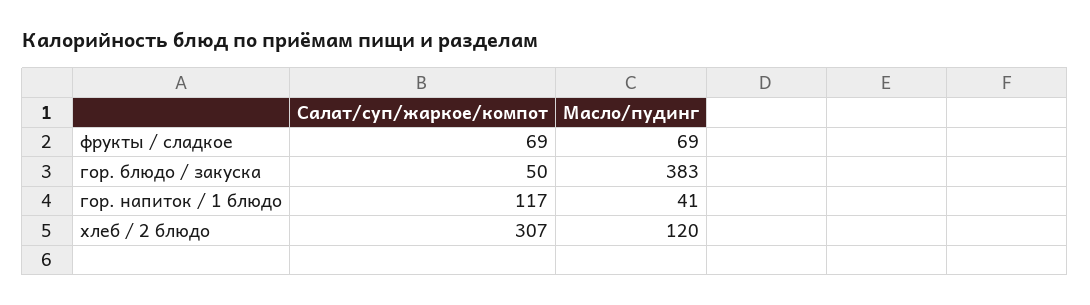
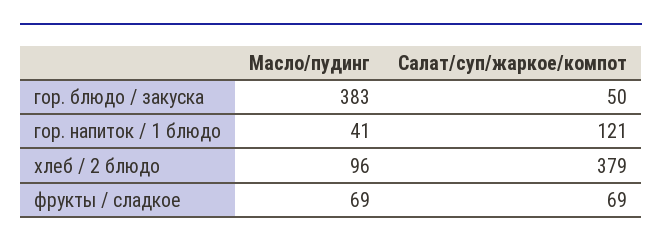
Салат/суп/жаркое/компот, гор. напиток / 1 блюдо: 117 -> 121
Салат/суп/жаркое/компот, хлеб / 2 блюдо: 307 -> 379
Масло/пудинг, хлеб / 2 блюдо: 120 -> 96

